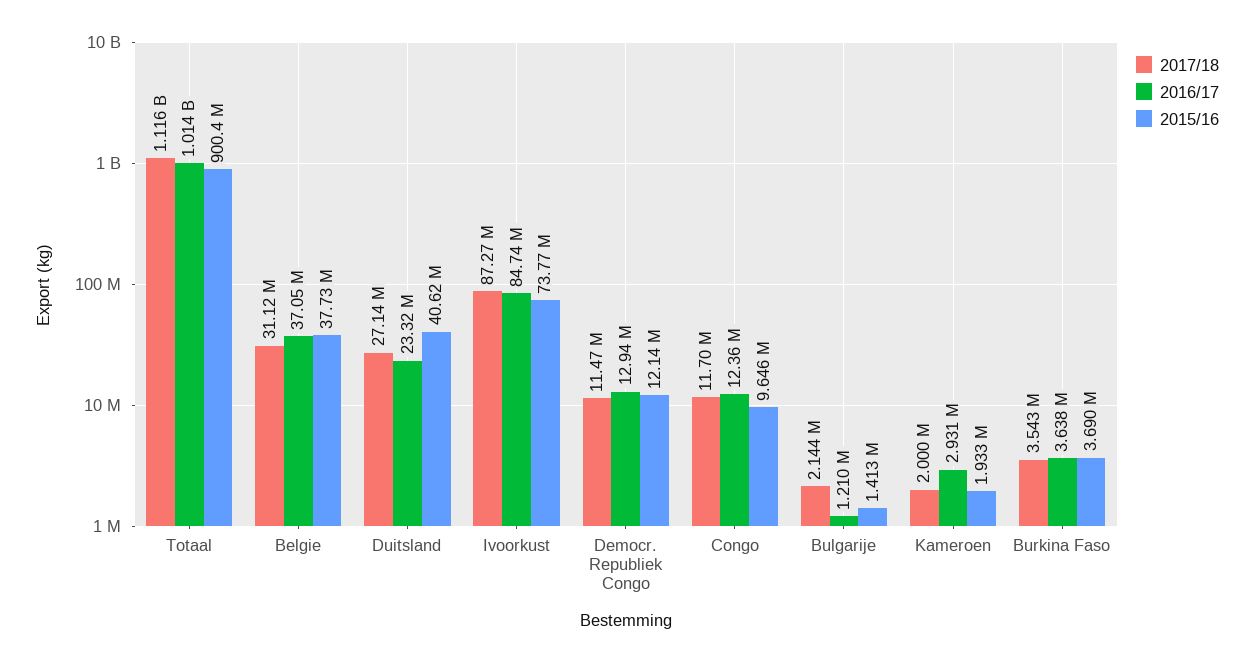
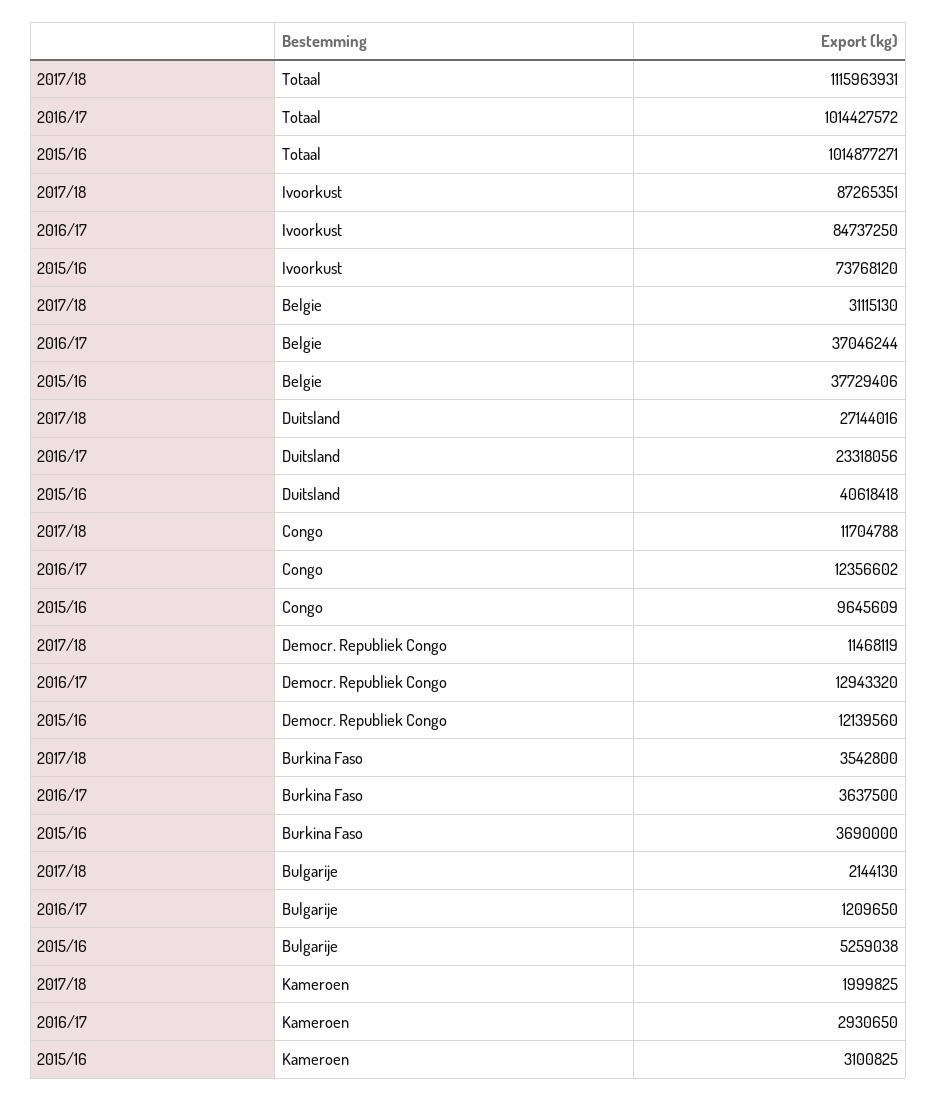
2015/16, Totaal: 900400000 -> 1014877271
2015/16, Bulgarije: 1413000 -> 5259038
2015/16, Kameroen: 1933000 -> 3100825

